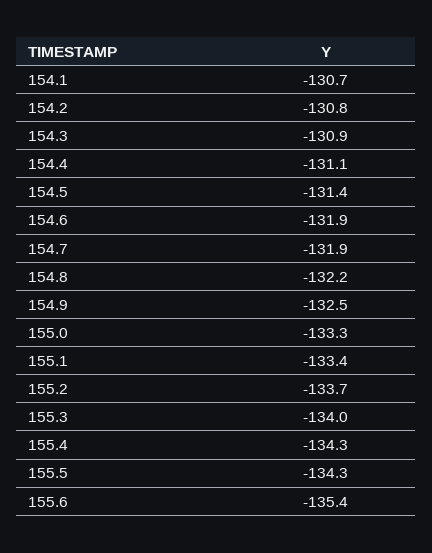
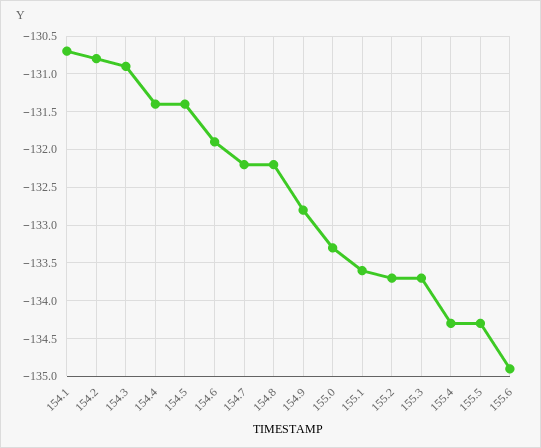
154.4: -131.1 -> -131.4
154.7: -131.9 -> -132.2
154.9: -132.5 -> -132.8
155.1: -133.4 -> -133.6
155.3: -134 -> -133.7
155.6: -135.4 -> -134.9

